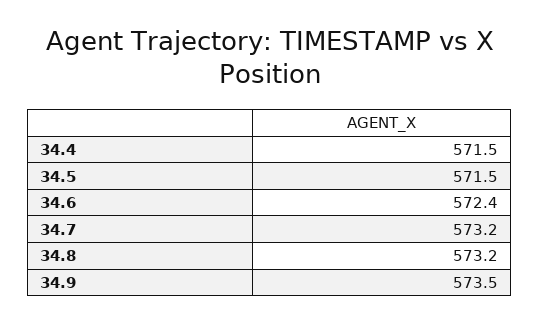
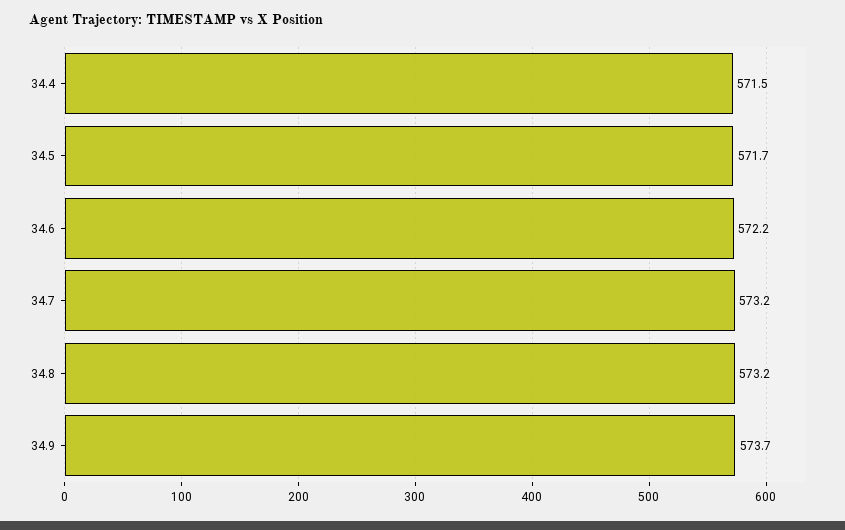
34.5: 571.5 -> 571.7
34.6: 572.4 -> 572.2
34.9: 573.5 -> 573.7

